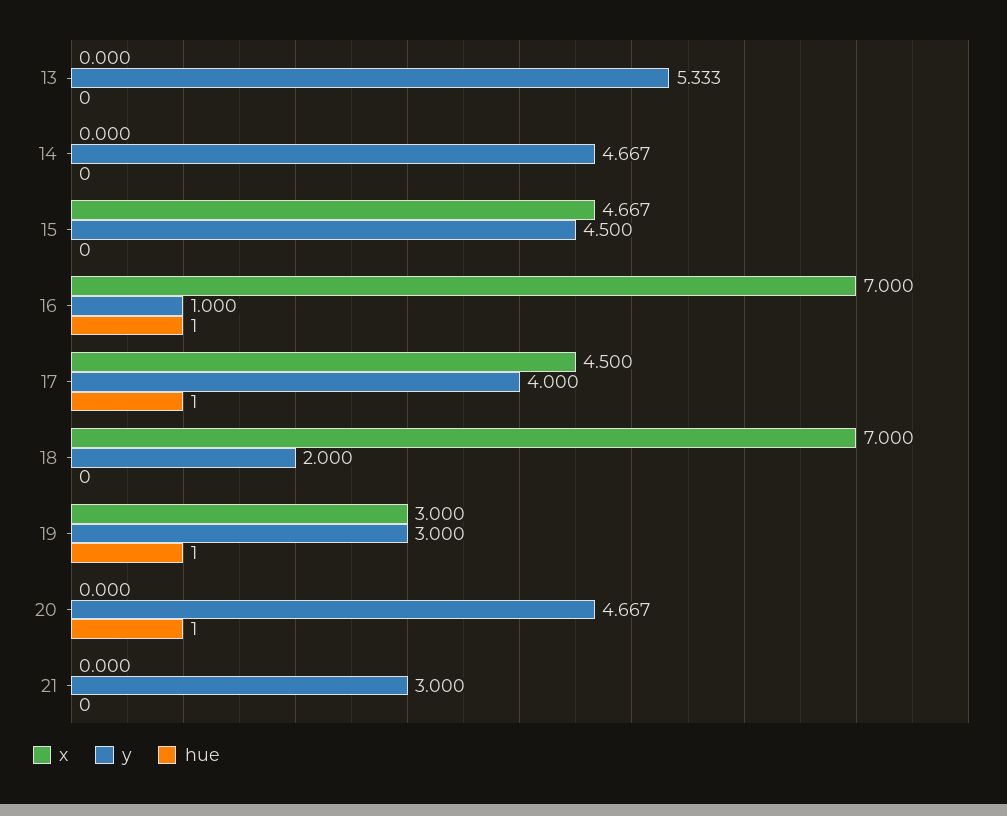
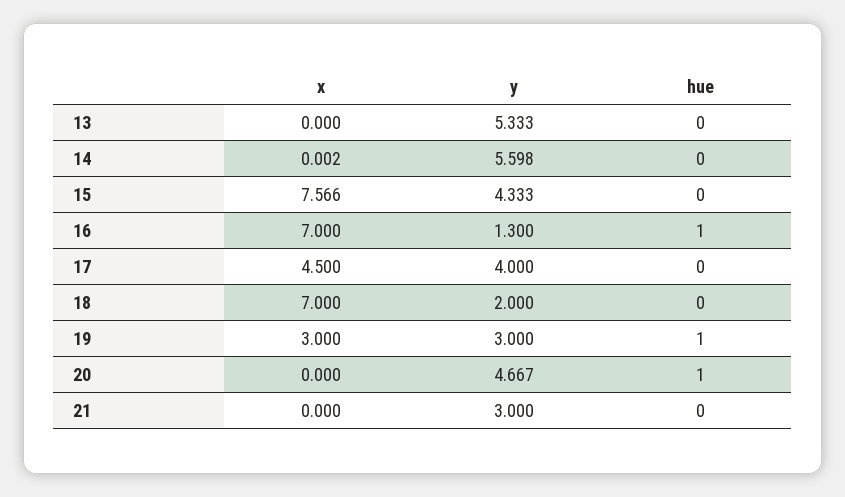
x, 14: 0 -> 0.002
y, 14: 4.667 -> 5.598
x, 15: 4.667 -> 7.566
y, 15: 4.5 -> 4.333
y, 16: 1 -> 1.3
hue, 17: 1 -> 0

